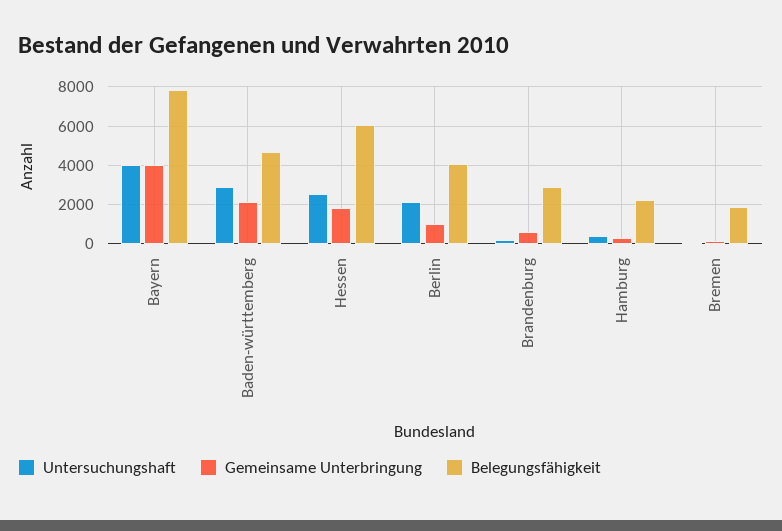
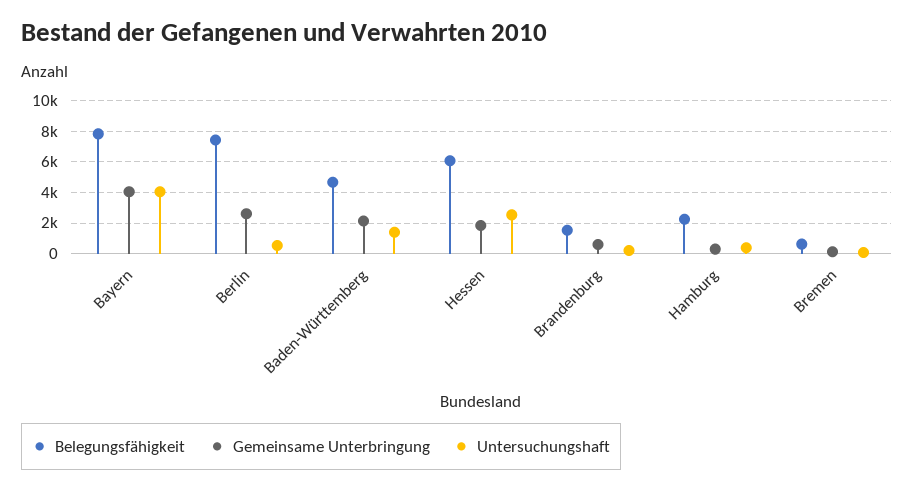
Untersuchungshaft, Baden-württemberg: 3000 -> 1500
Untersuchungshaft, Berlin: 2000 -> 500
Gemeinsame Unterbringung, Berlin: 1000 -> 2500
Belegungsfähigkeit, Berlin: 4000 -> 7500
Belegungsfähigkeit, Brandenburg: 3000 -> 1500
Belegungsfähigkeit, Bremen: 2000 -> 500

